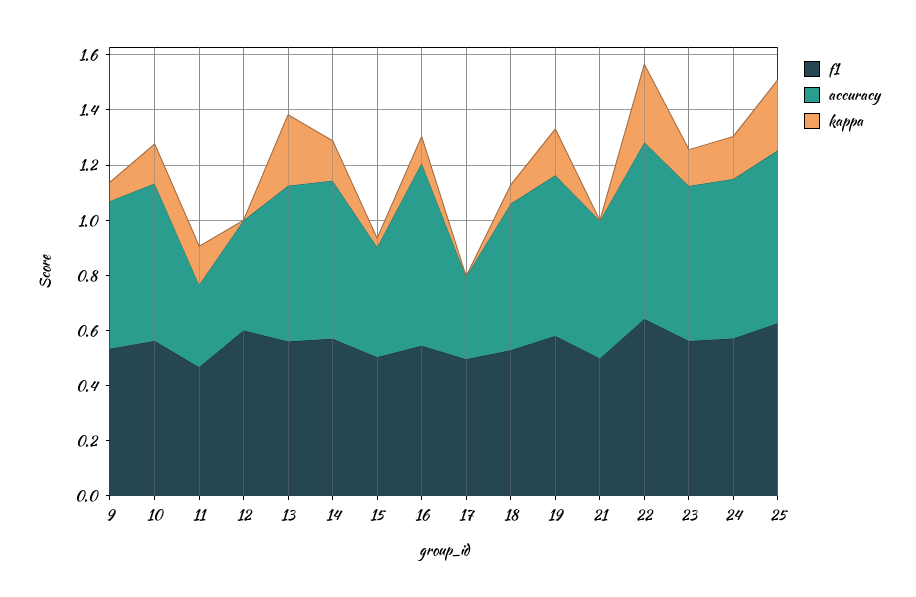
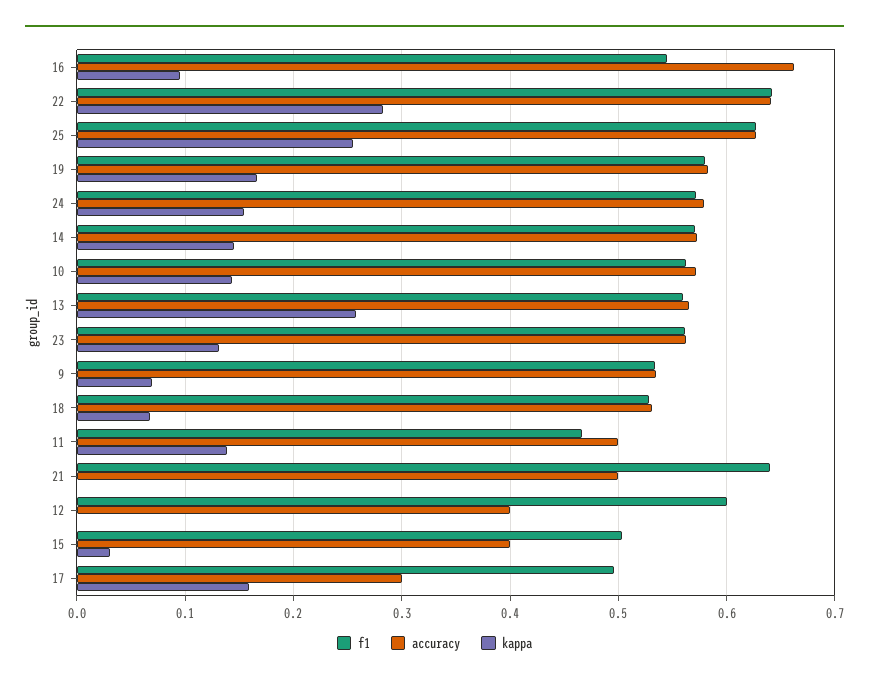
accuracy, 11: 0.3 -> 0.5
kappa, 17: 0 -> 0.16
f1, 21: 0.5 -> 0.64

